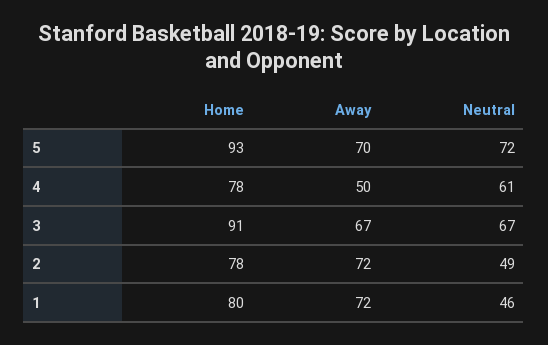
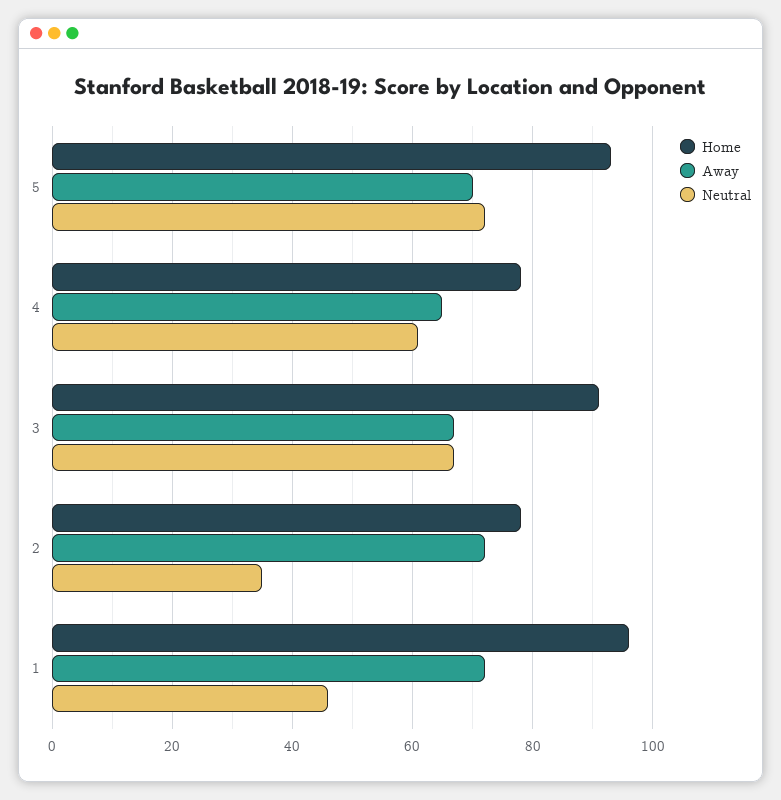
Away, 4: 50 -> 65
Neutral, 2: 49 -> 35
Home, 1: 80 -> 95

